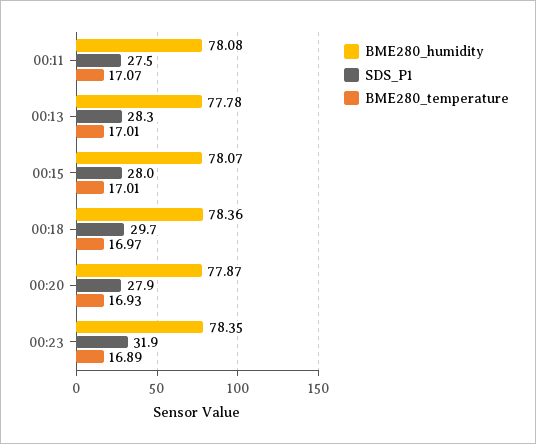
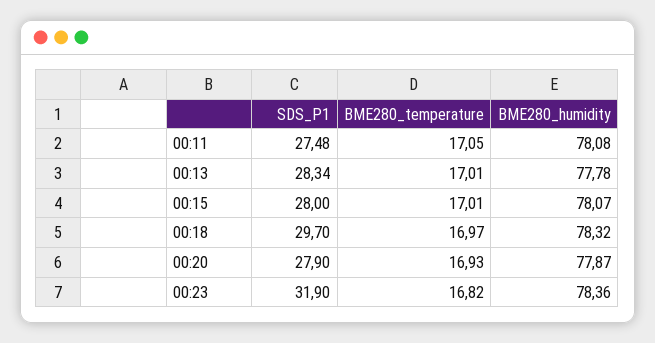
BME280_temperature, 00:11: 17.07 -> 17.05
BME280_humidity, 00:18: 78.36 -> 78.32
BME280_humidity, 00:23: 78.35 -> 78.36
BME280_temperature, 00:23: 16.89 -> 16.82

